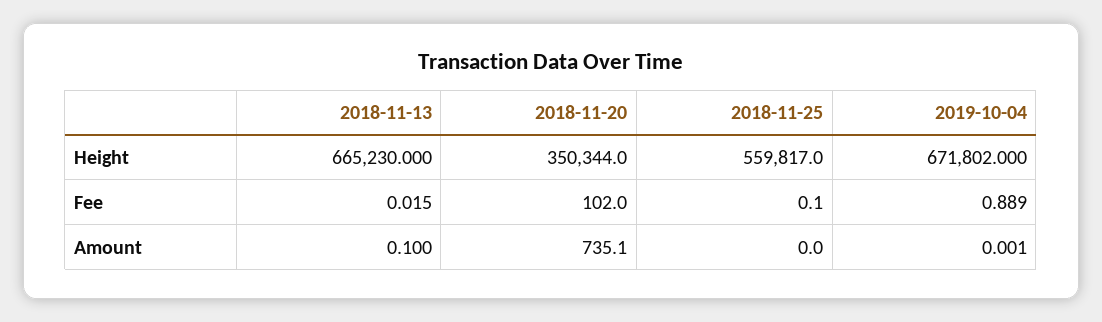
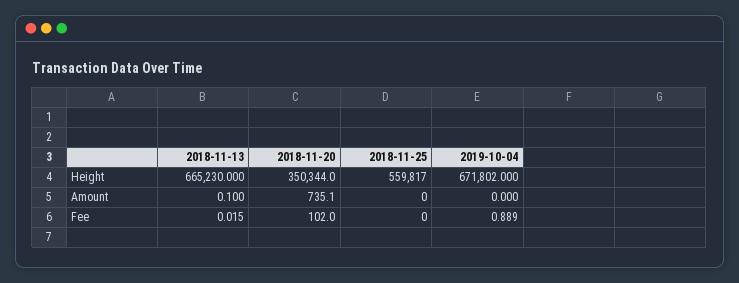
2018-11-25, Fee: 0.1 -> 0
2019-10-04, Amount: 0.001 -> 0

